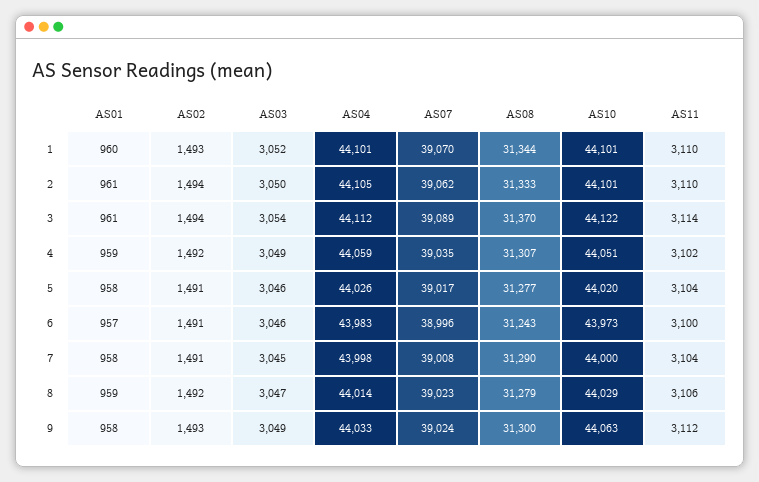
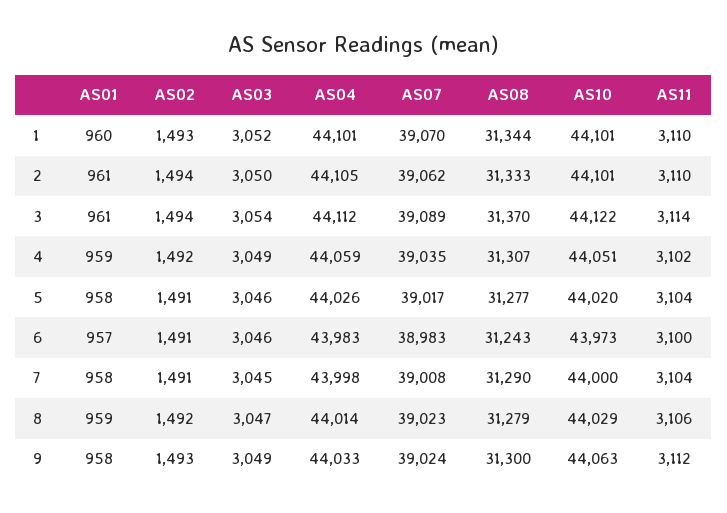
AS07, 6: 38996 -> 38983

